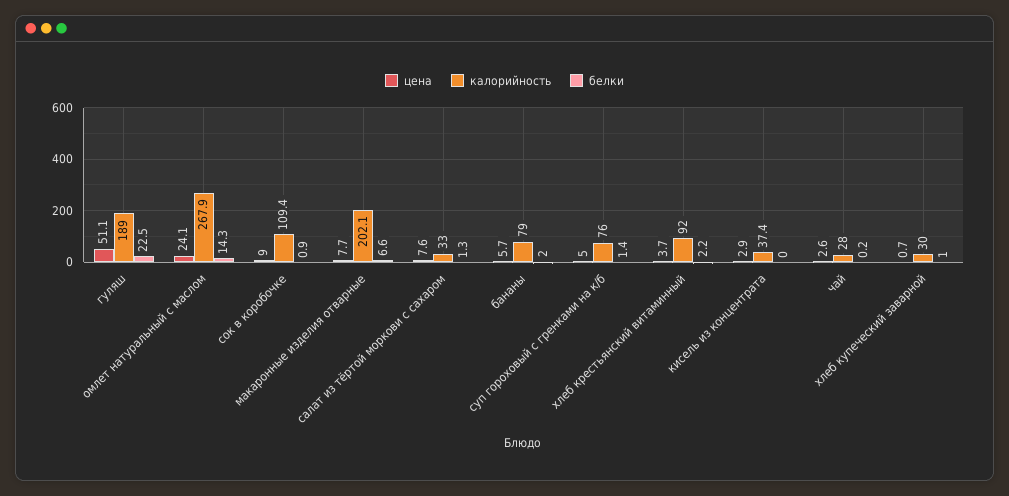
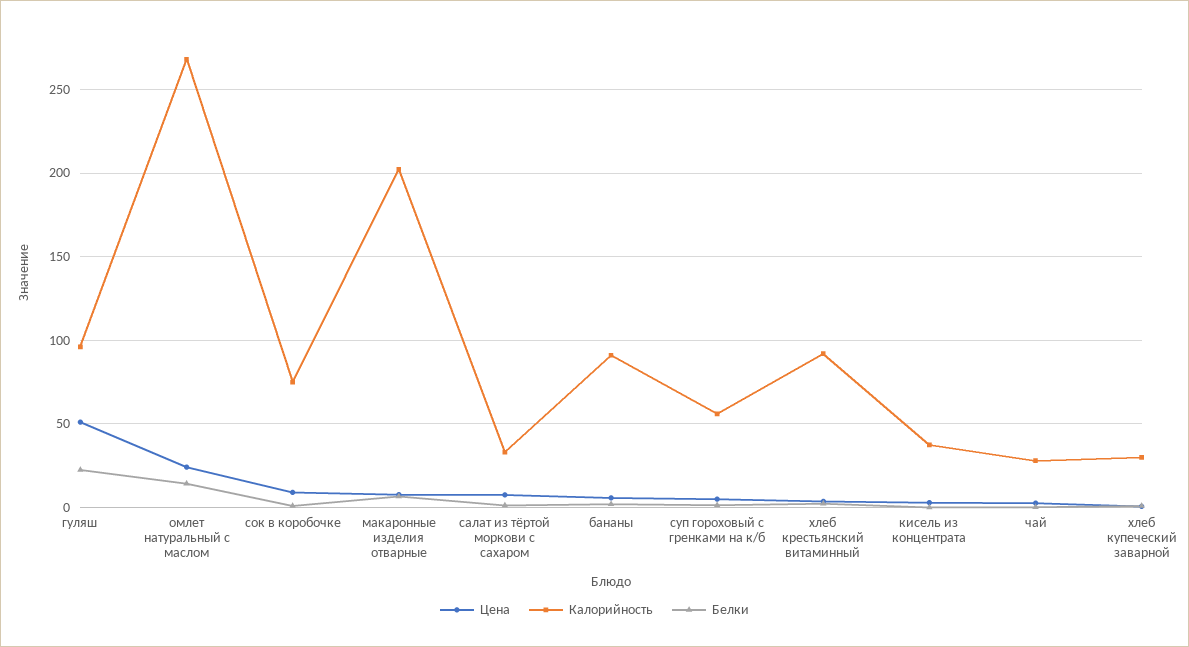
калорийность, гуляш: 189 -> 95
калорийность, сок в коробочке: 109.4 -> 75
калорийность, бананы: 79 -> 90
калорийность, суп гороховый с гренками на к/б: 76 -> 55

